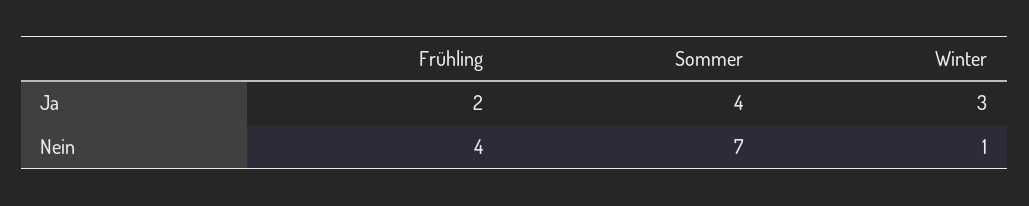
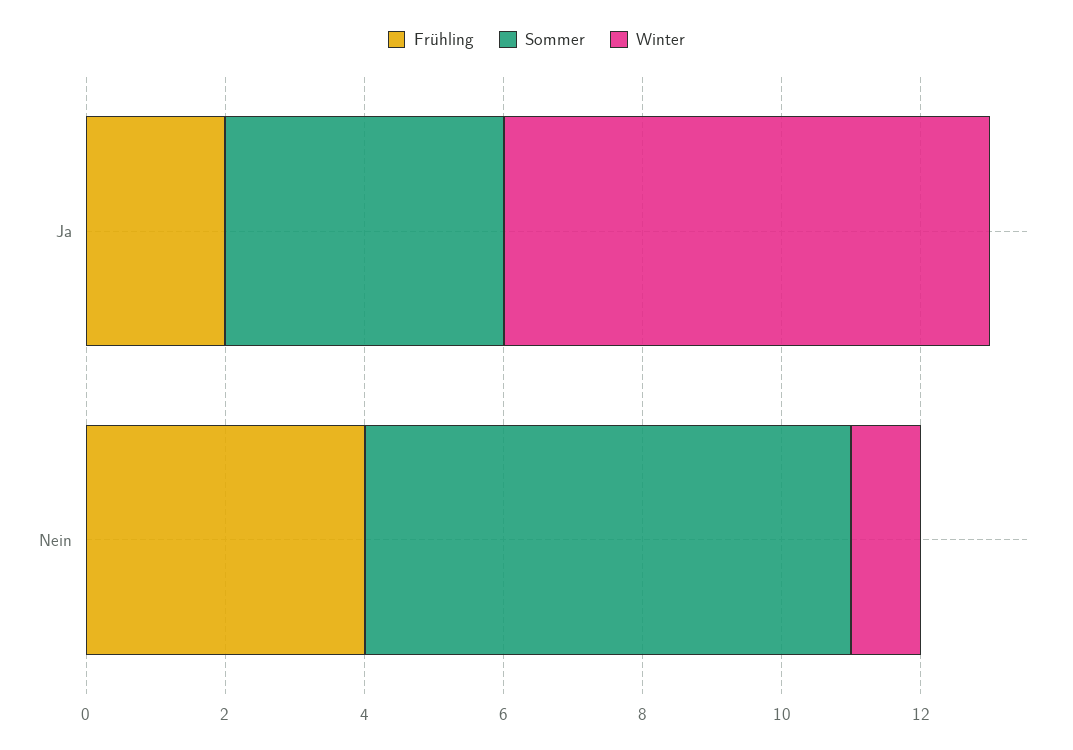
Winter, Ja: 3 -> 7

